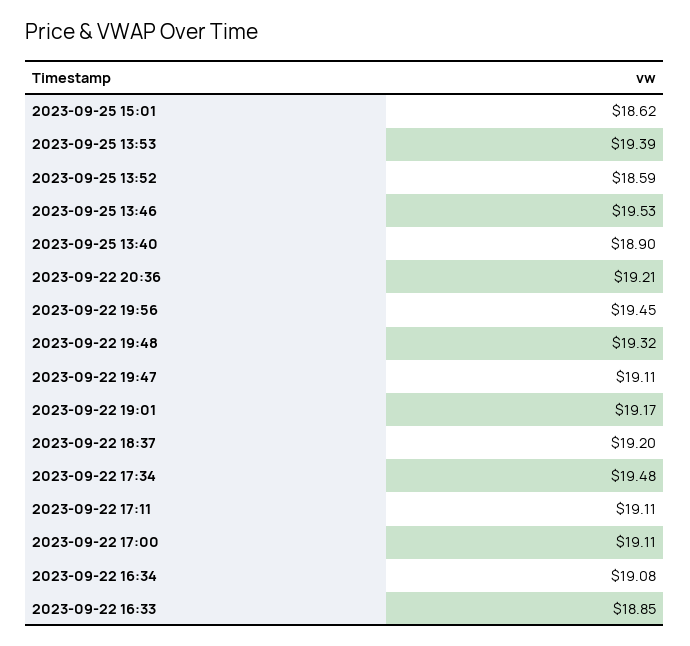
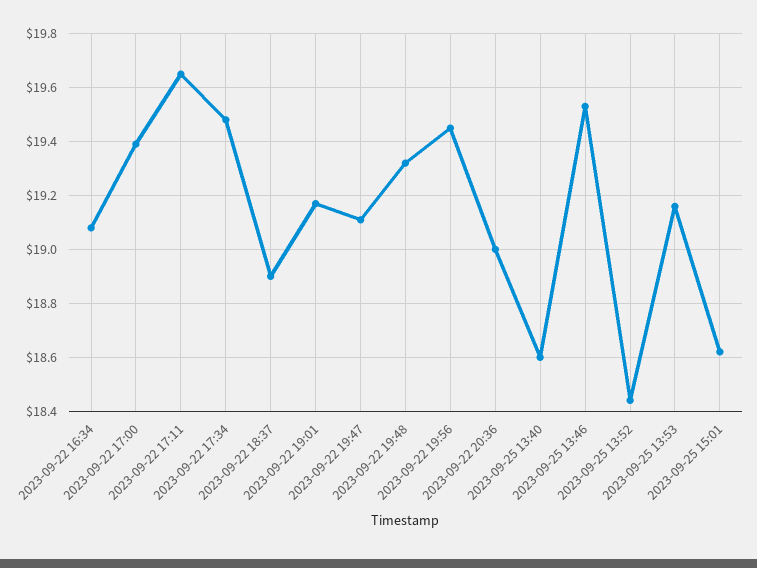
2023-09-25 13:53: 19.39 -> 19.15
2023-09-25 13:52: 18.59 -> 18.45
2023-09-25 13:40: 18.9 -> 18.6
2023-09-22 20:36: 19.21 -> 19
2023-09-22 18:37: 19.2 -> 18.9
2023-09-22 17:11: 19.11 -> 19.65
2023-09-22 17:00: 19.11 -> 19.4
2023-09-22 16:33: 18.85 -> none

